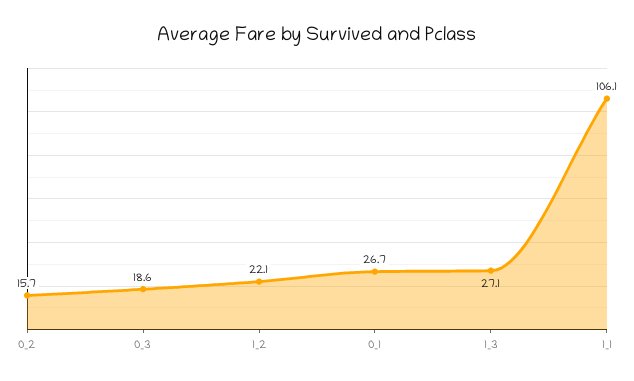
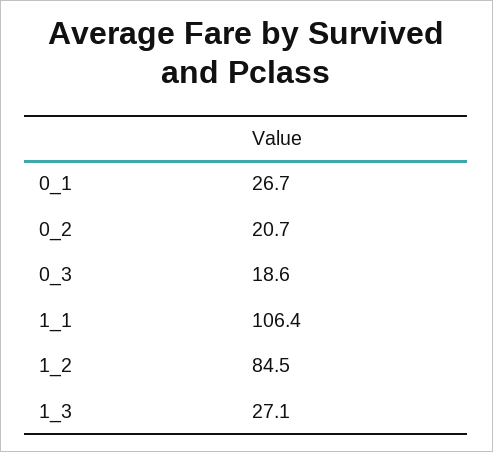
0_2: 15.7 -> 20.7
1_2: 22.1 -> 84.5
1_1: 106.1 -> 106.4

